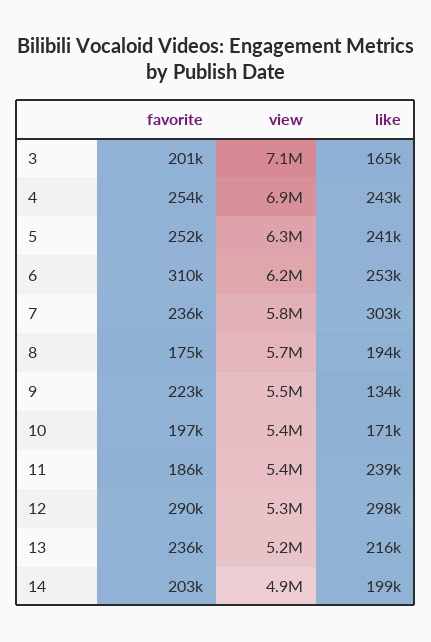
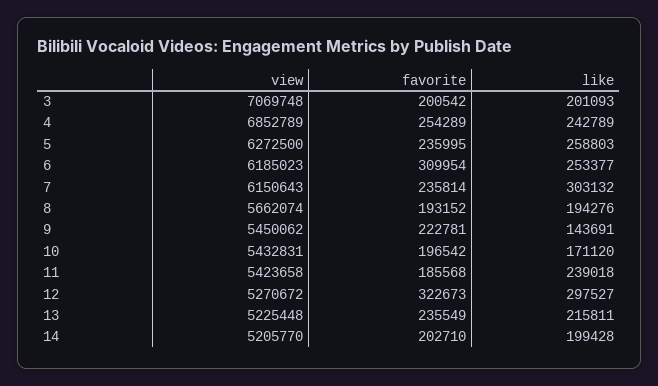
like, 3: 165000 -> 201093
favorite, 5: 252000 -> 235995
like, 5: 241000 -> 258803
view, 7: 5800000 -> 6150643
favorite, 8: 175000 -> 193152
like, 9: 134000 -> 143691
favorite, 12: 290000 -> 322673
view, 14: 4900000 -> 5205770

